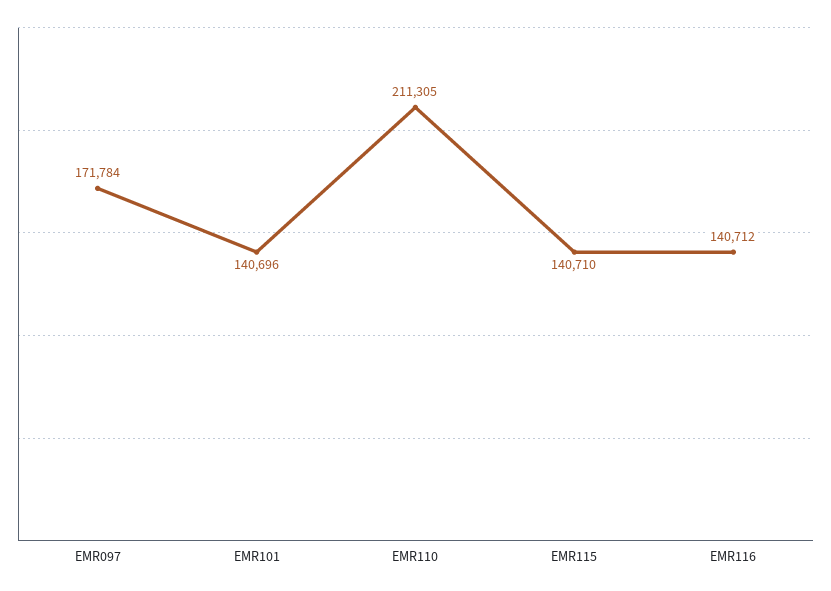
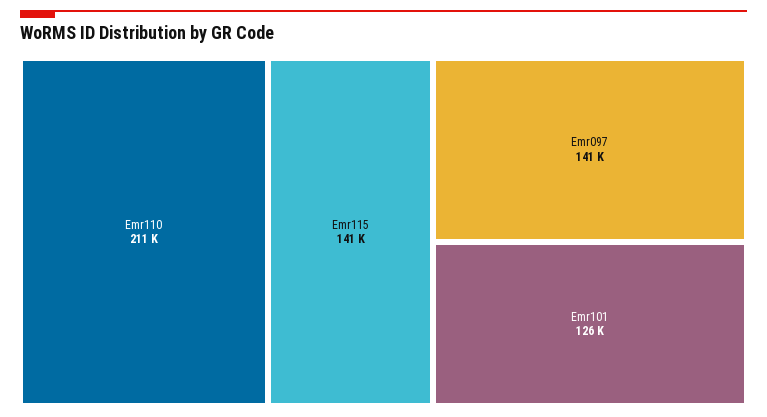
EMR097: 171784 -> 141000
EMR101: 140696 -> 126000
EMR116: 140712 -> none

